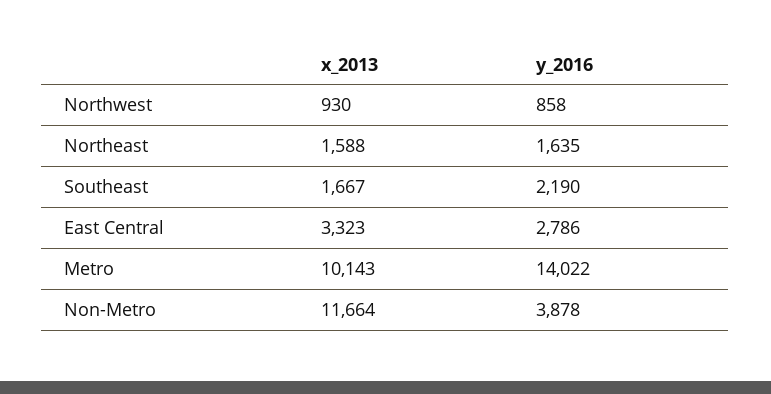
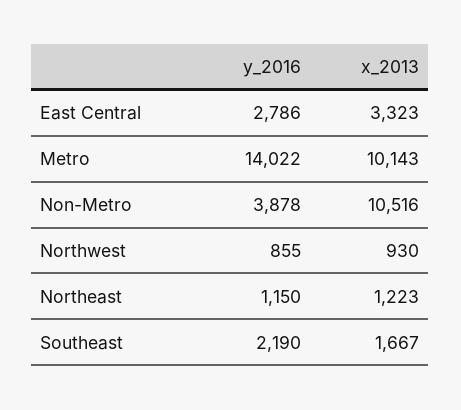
y_2016, Northwest: 858 -> 855
x_2013, Northeast: 1588 -> 1223
y_2016, Northeast: 1635 -> 1150
x_2013, Non-Metro: 11664 -> 10516

